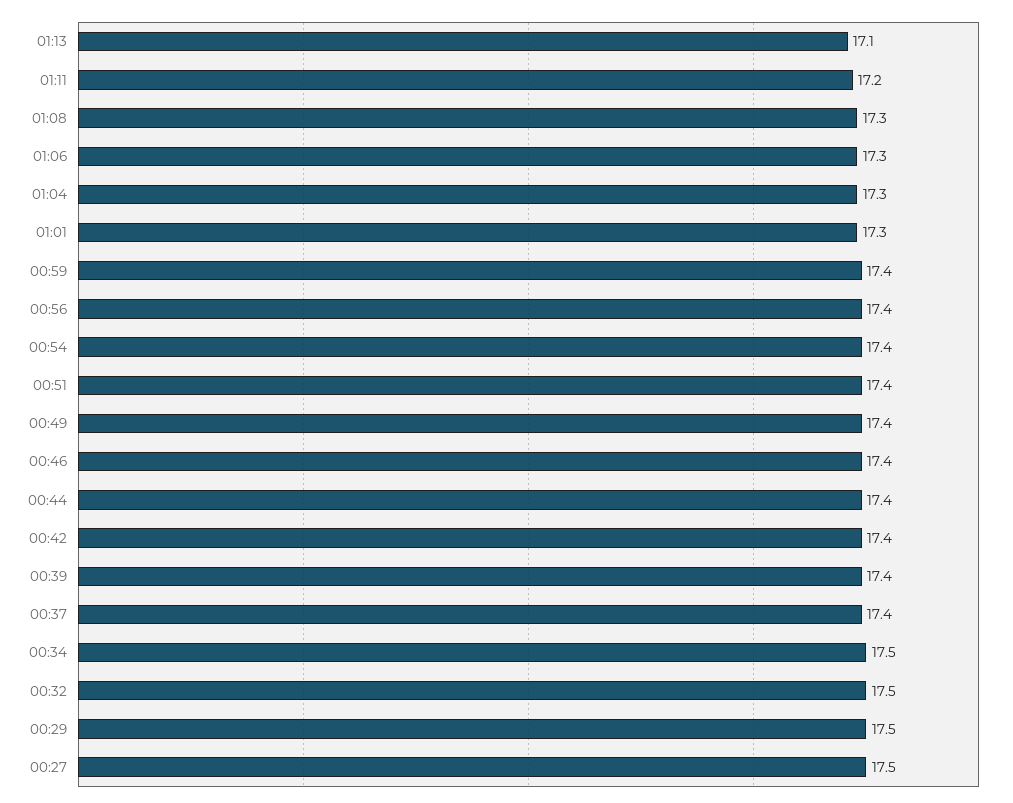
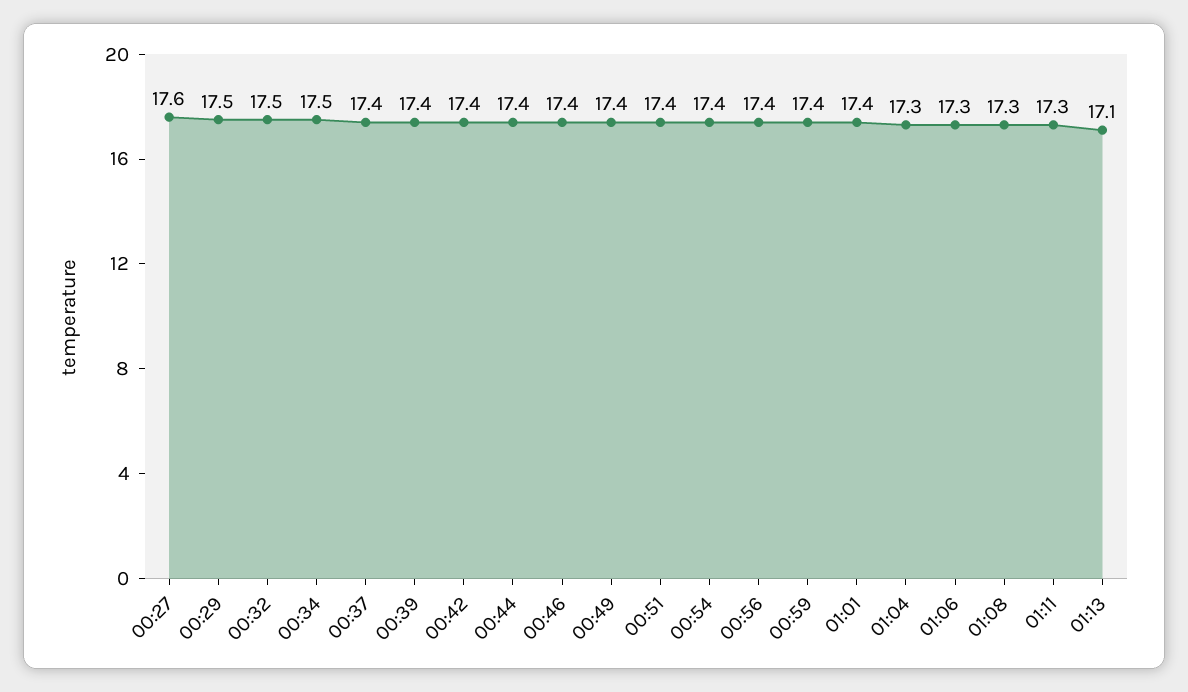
01:11: 17.2 -> 17.3
01:01: 17.3 -> 17.4
00:27: 17.5 -> 17.6

